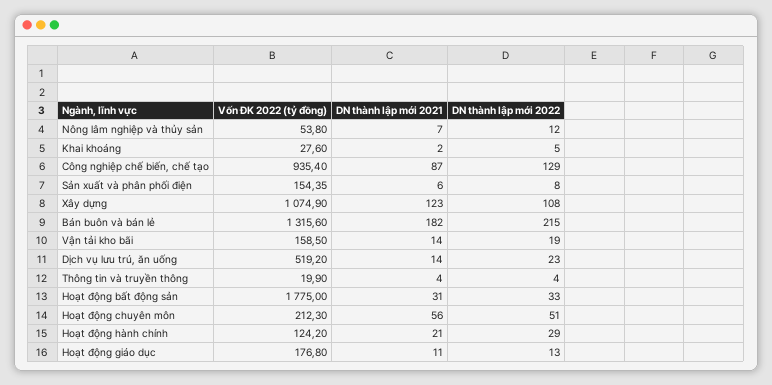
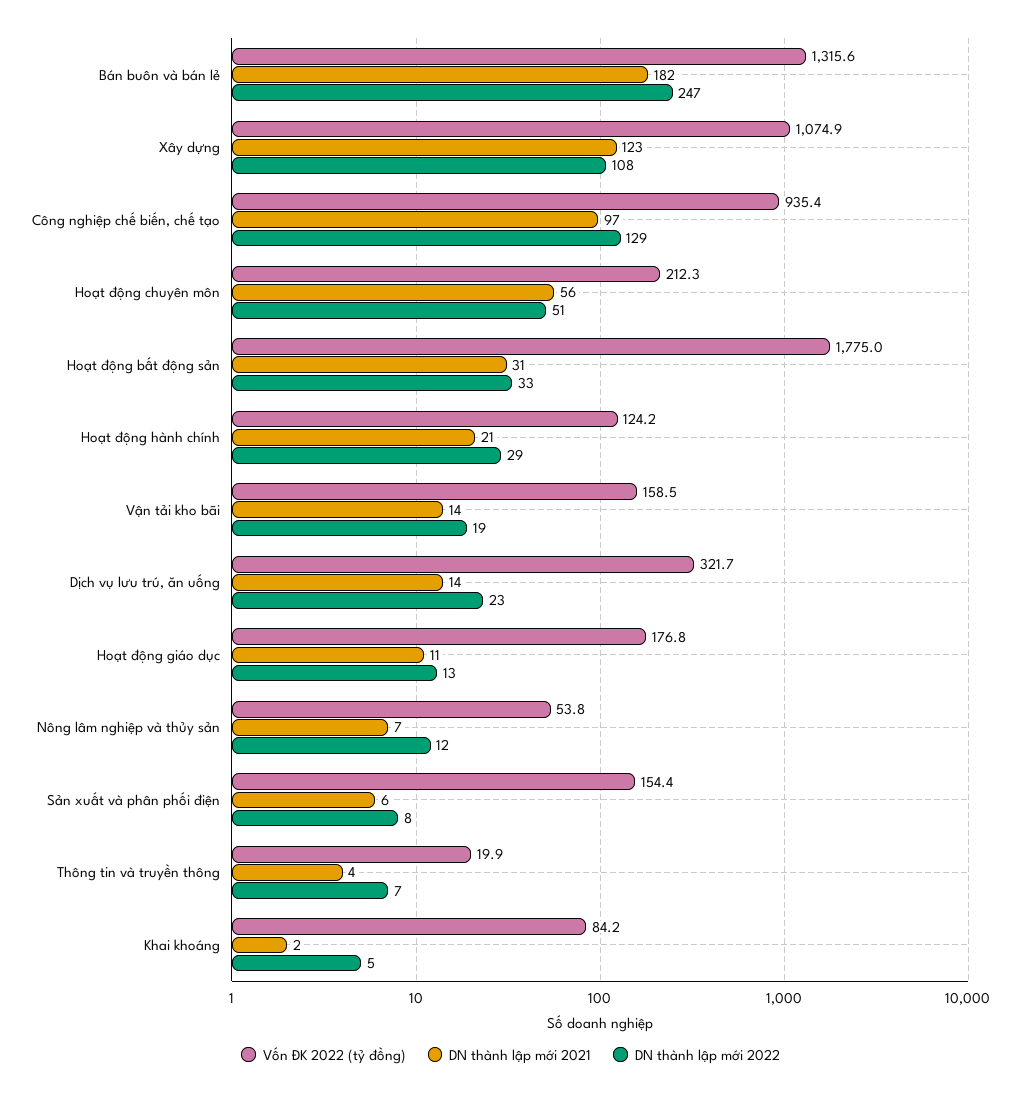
Vốn ĐK 2022 (tỷ đồng), Khai khoáng: 27.6 -> 84.2
DN thành lập mới 2021, Công nghiệp chế biến, chế tạo: 87 -> 97
DN thành lập mới 2022, Bán buôn và bán lẻ: 215 -> 247
Vốn ĐK 2022 (tỷ đồng), Dịch vụ lưu trú, ăn uống: 519.2 -> 321.7
DN thành lập mới 2022, Thông tin và truyền thông: 4 -> 7

